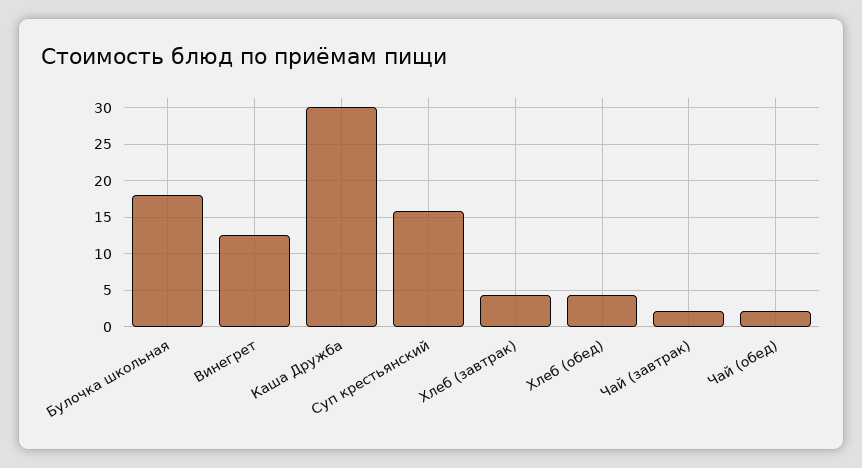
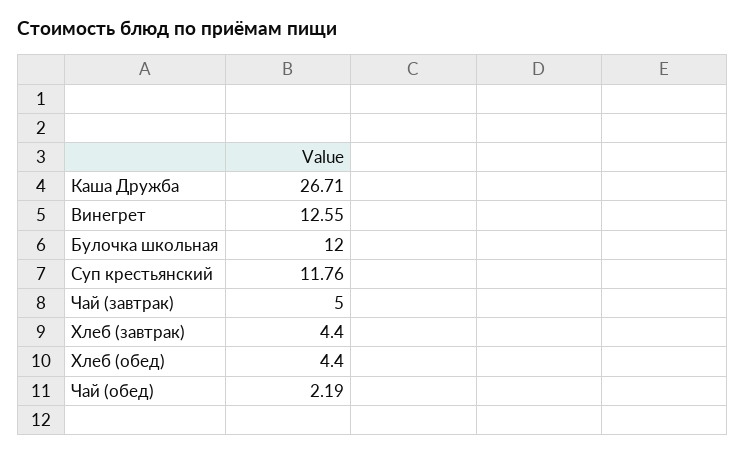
Булочка школьная: 18 -> 12
Каша Дружба: 30 -> 26.71
Суп крестьянский: 16 -> 11.76
Чай (завтрак): 2 -> 5

